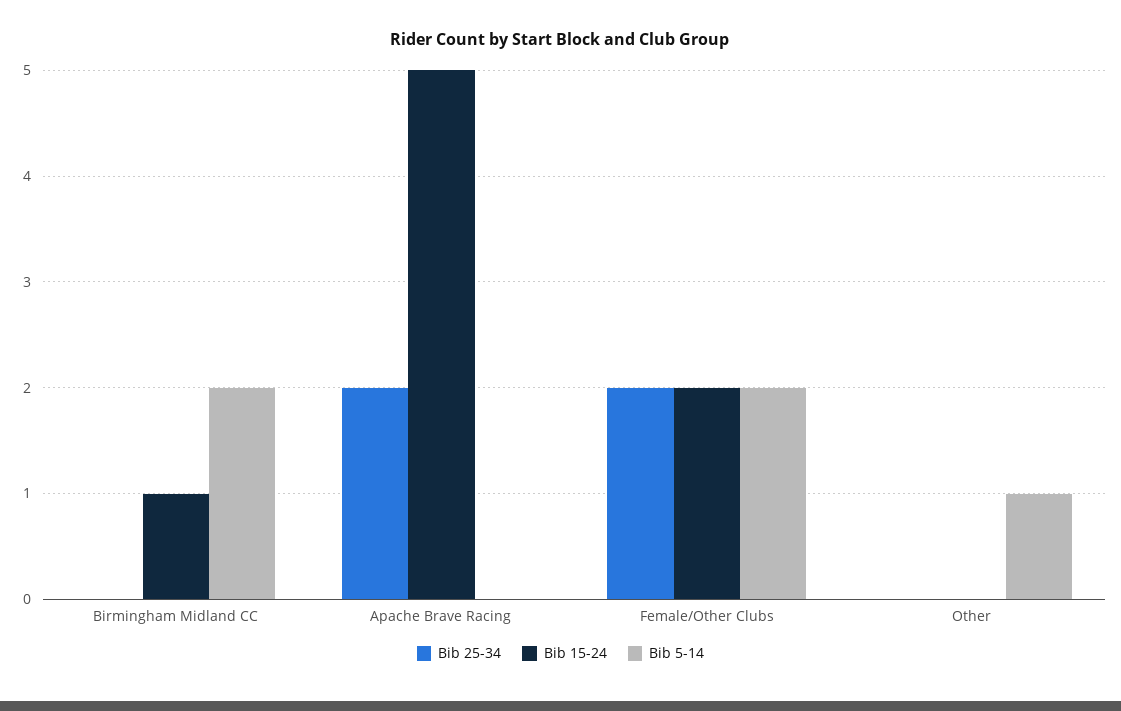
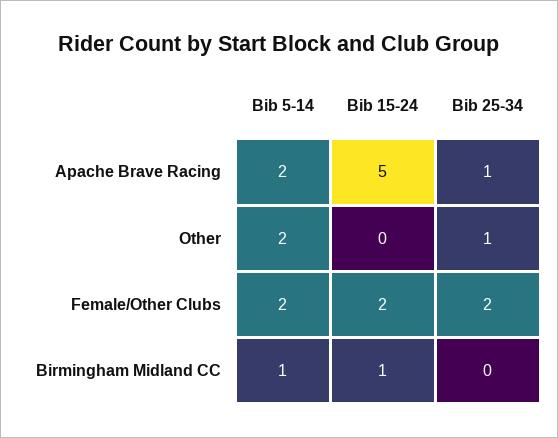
Bib 5-14, Birmingham Midland CC: 2 -> 1
Bib 25-34, Apache Brave Racing: 2 -> 1
Bib 5-14, Apache Brave Racing: 0 -> 2
Bib 25-34, Other: 0 -> 1
Bib 5-14, Other: 1 -> 2

